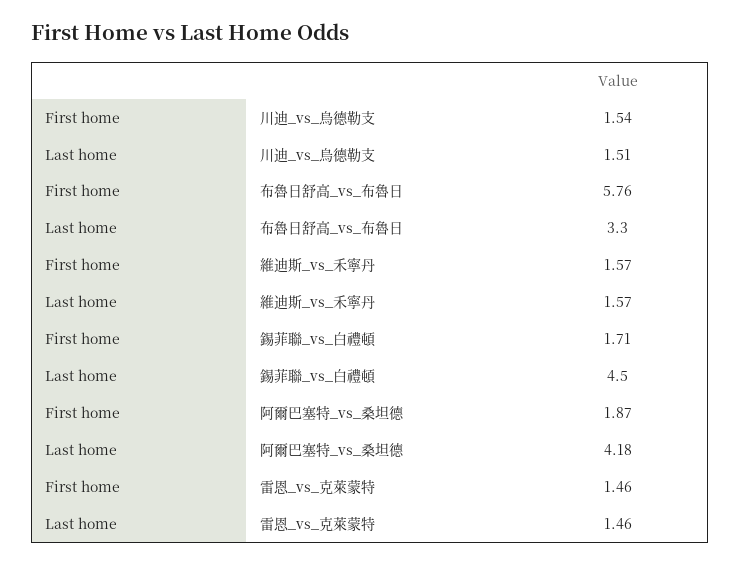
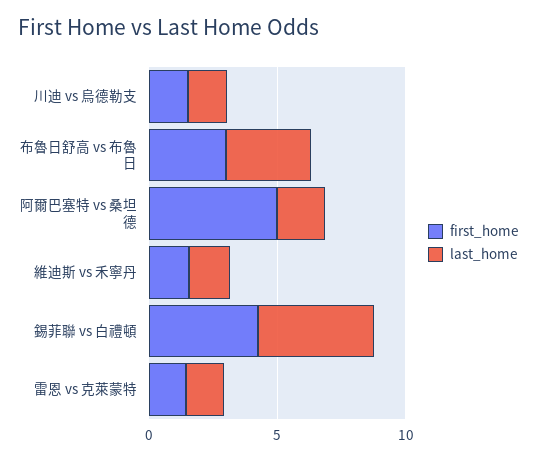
First home, 布魯日舒高_vs_布魯日: 5.76 -> 3
First home, 錫菲聯_vs_白禮頓: 1.71 -> 4
First home, 阿爾巴塞特_vs_桑坦德: 1.87 -> 5
Last home, 阿爾巴塞特_vs_桑坦德: 4.18 -> 2

